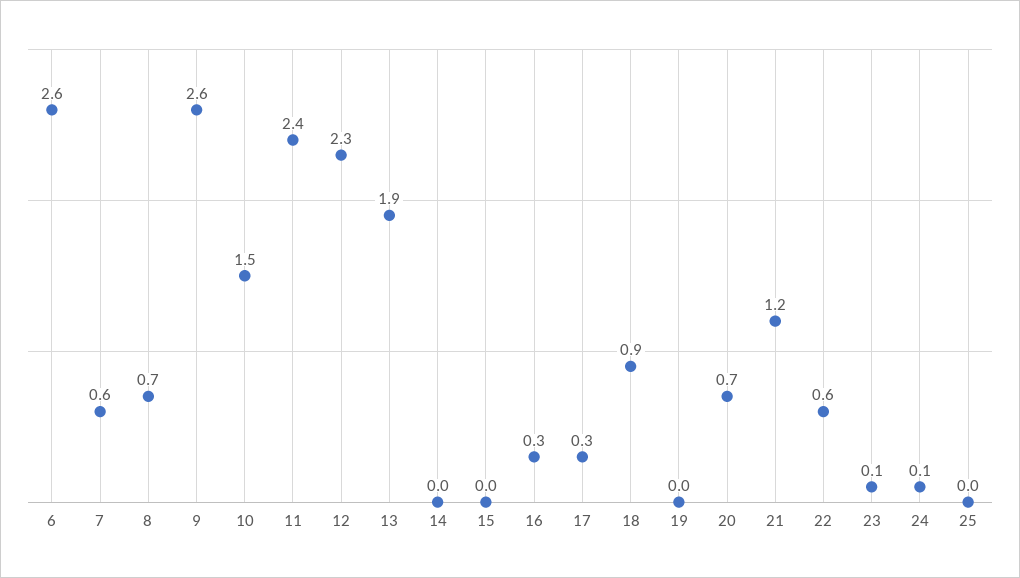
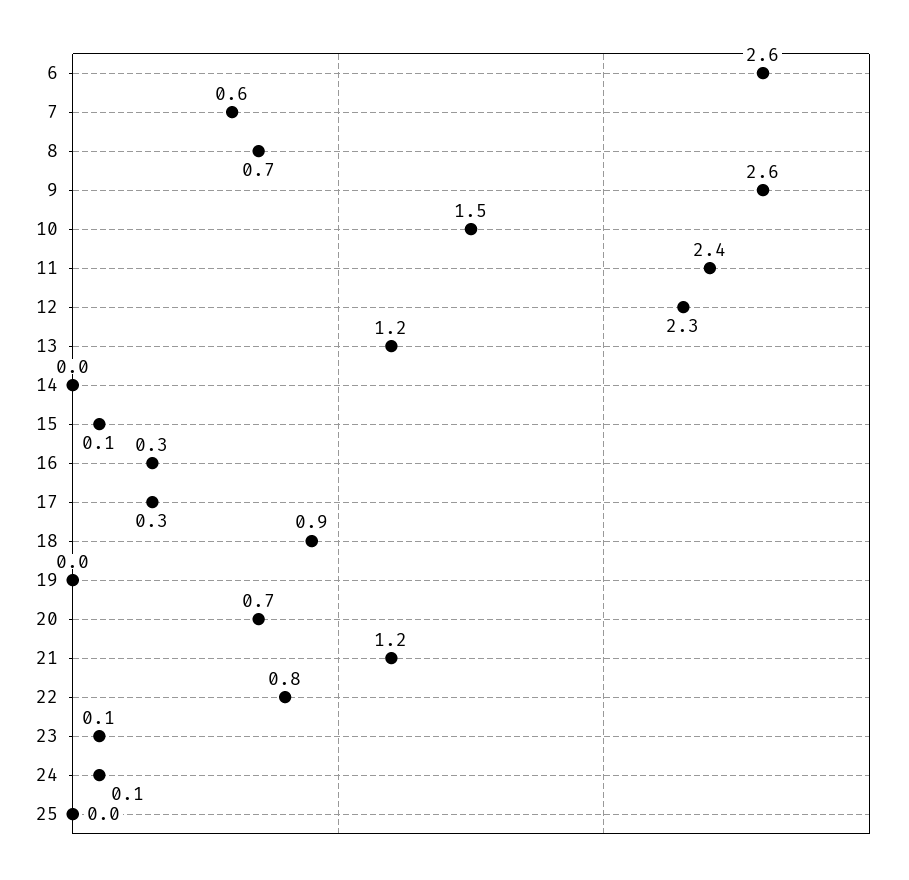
13: 1.9 -> 1.2
15: 0 -> 0.1
22: 0.6 -> 0.8

